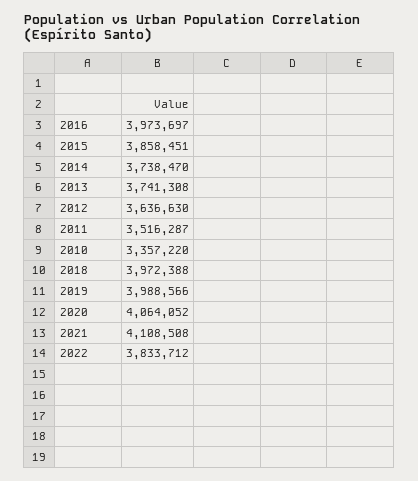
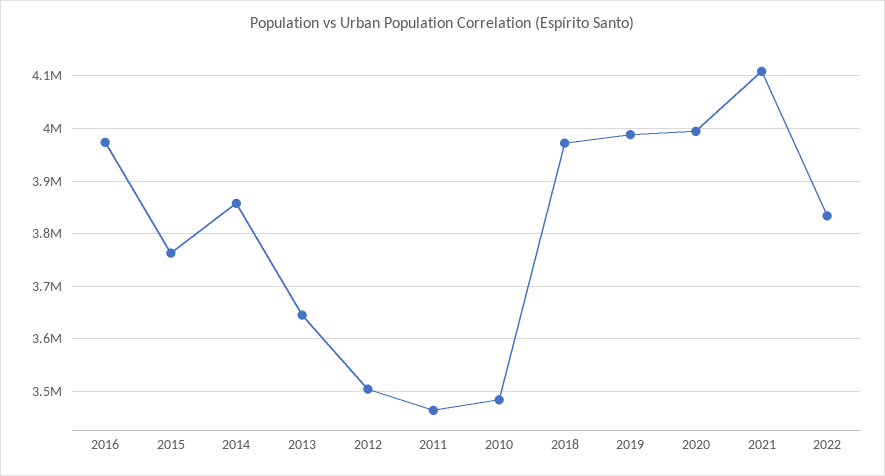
2015: 3858451 -> 3760000
2014: 3738470 -> 3860000
2013: 3741308 -> 3640000
2012: 3636630 -> 3500000
2011: 3516287 -> 3460000
2010: 3357220 -> 3480000
2020: 4064052 -> 4000000

